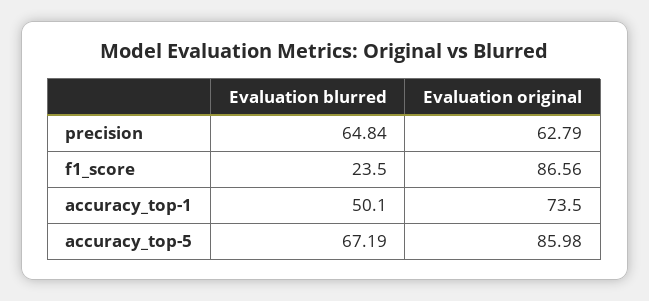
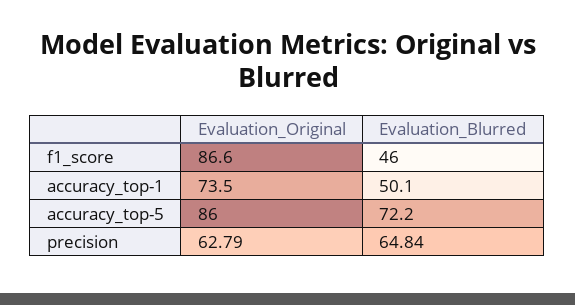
Evaluation blurred, f1_score: 23.5 -> 46
Evaluation blurred, accuracy_top-5: 67.19 -> 72.2

